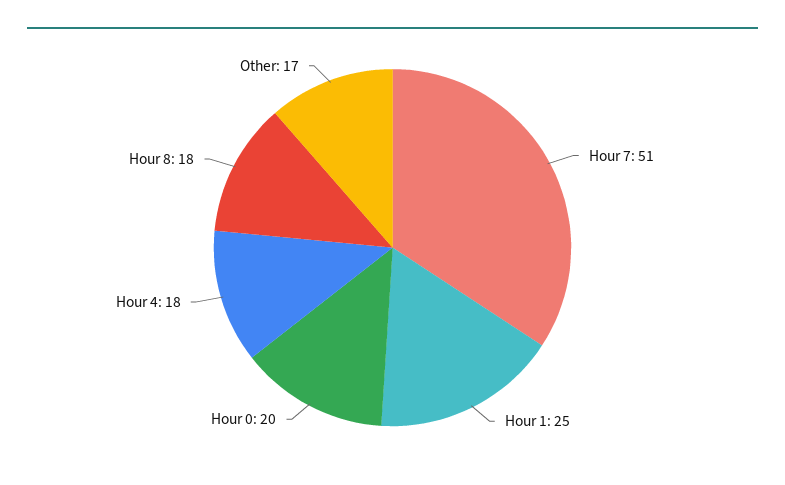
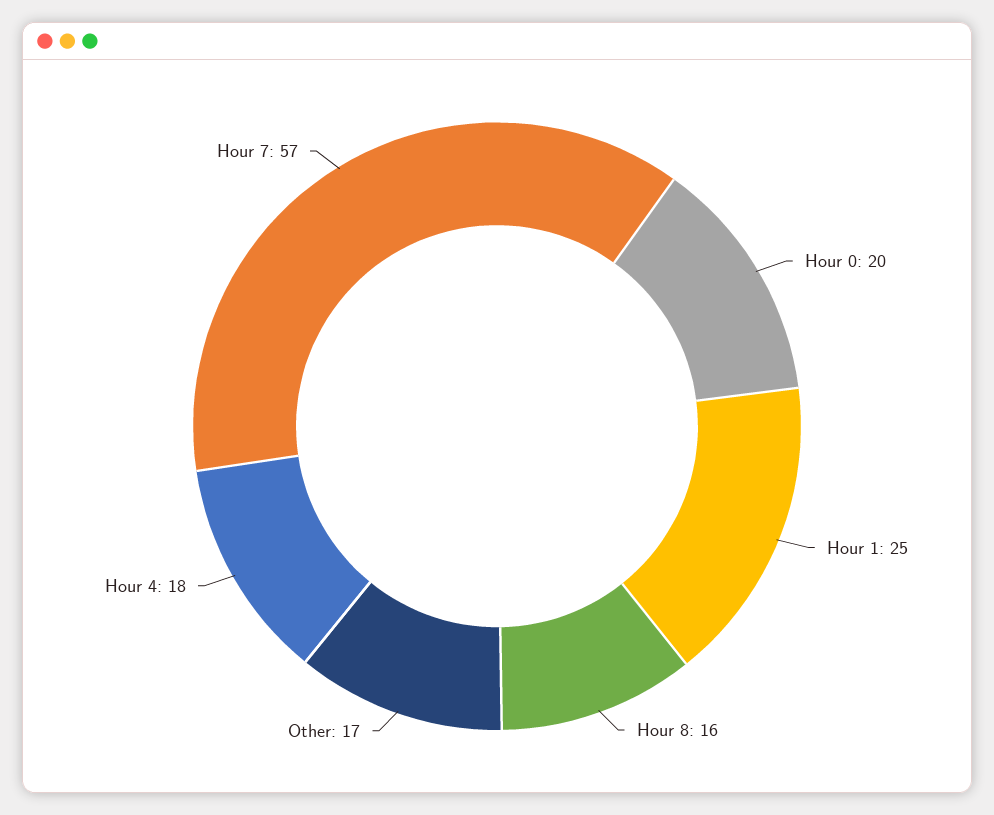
Hour 7: 51 -> 57
Hour 8: 18 -> 16

